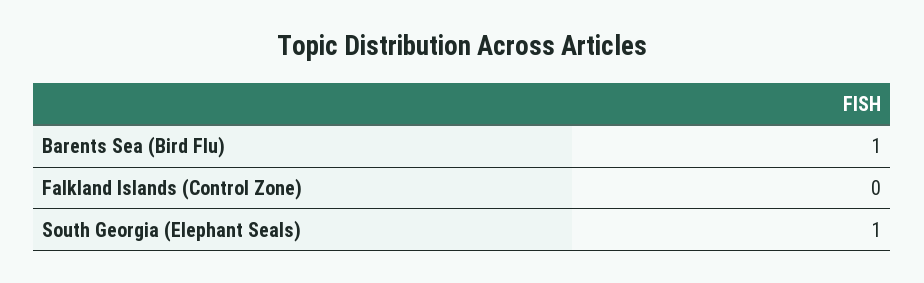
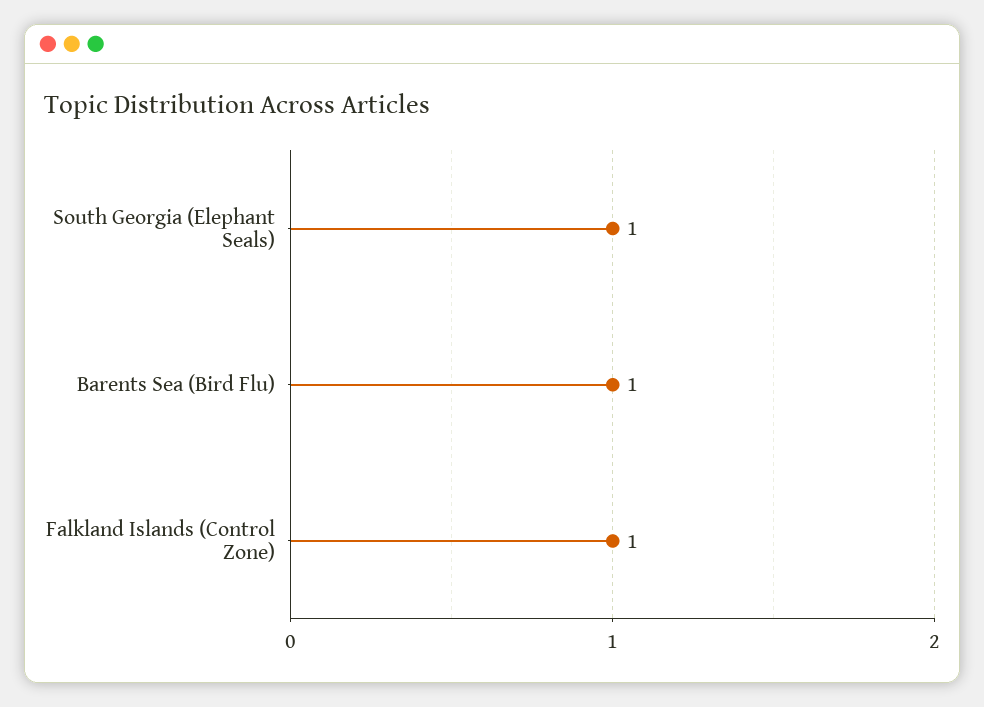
Falkland Islands (Control Zone): 0 -> 1

